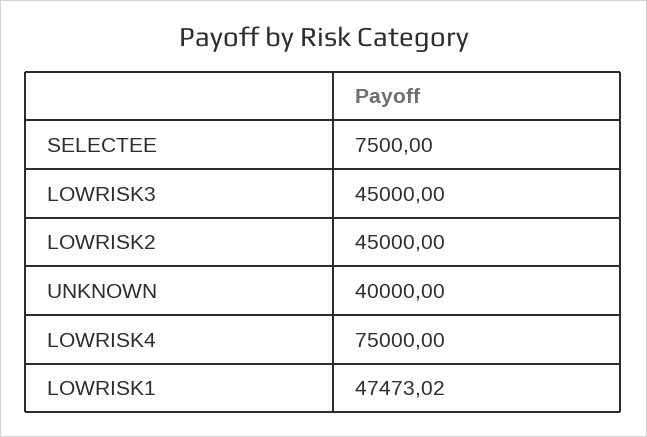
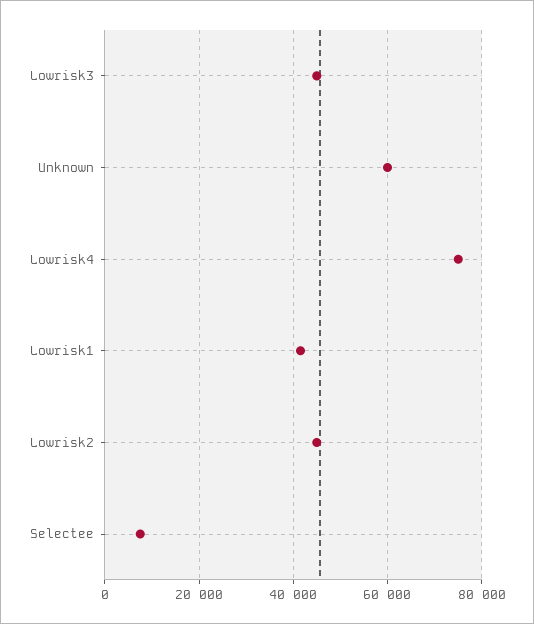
UNKNOWN: 40000 -> 60000
LOWRISK1: 47473.02 -> 42000

